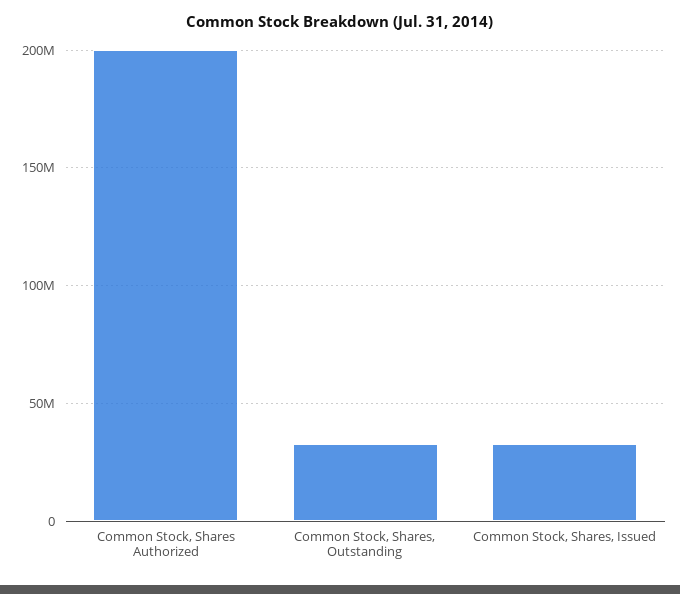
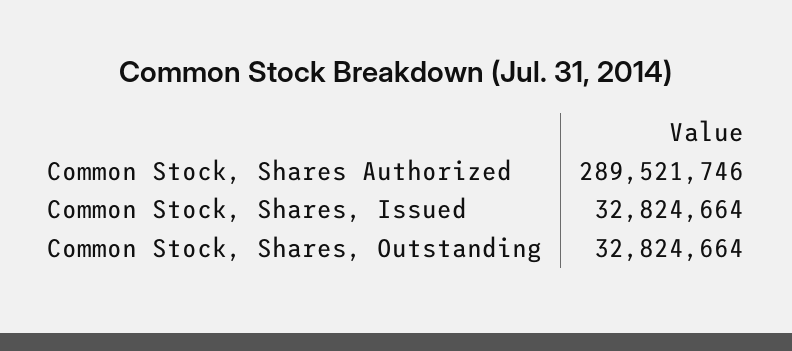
Common Stock, Shares Authorized: 200000000 -> 289521746

